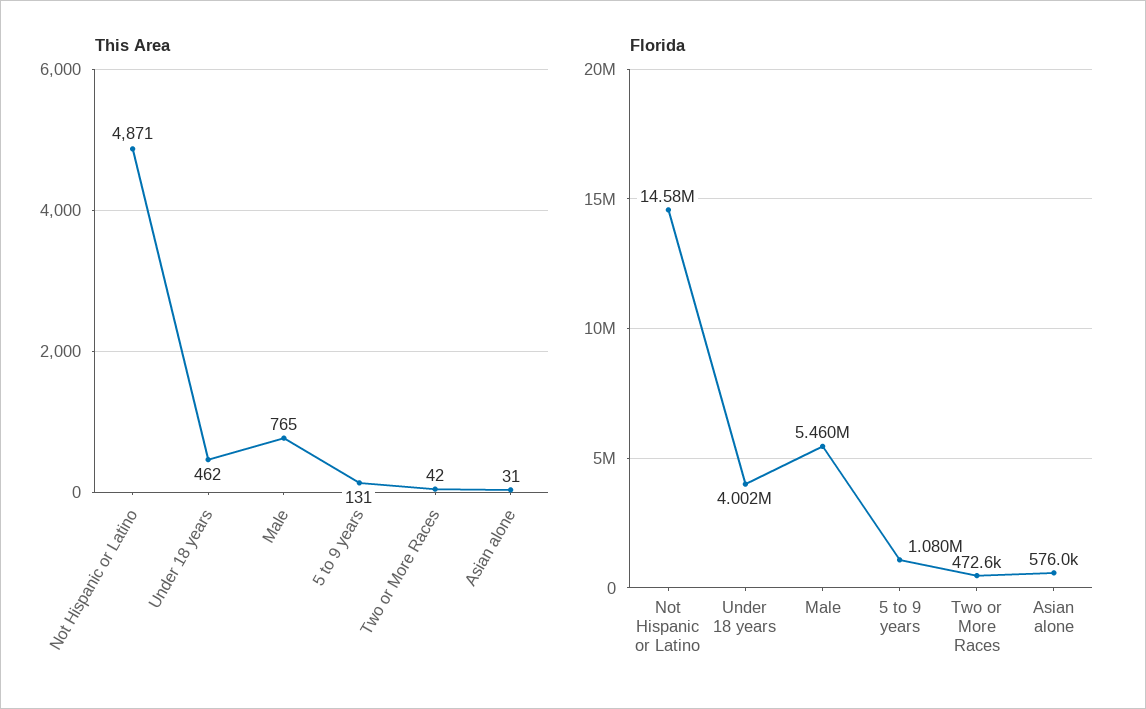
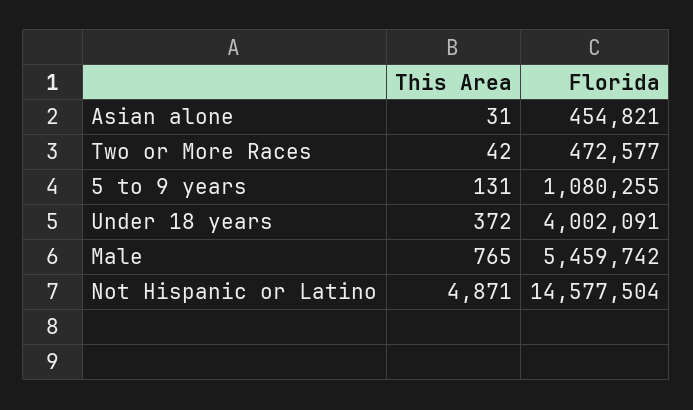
This Area, Under 18 years: 462 -> 372
Florida, Asian alone: 576000 -> 454821

